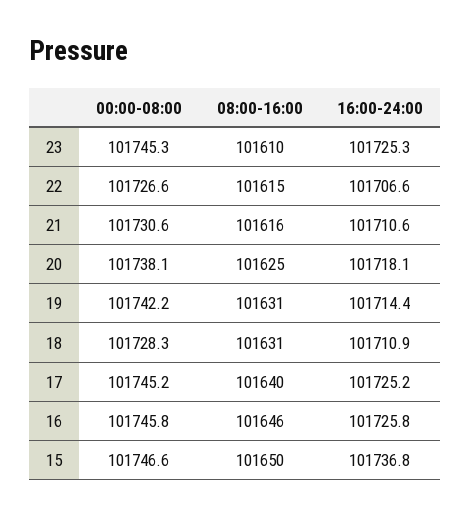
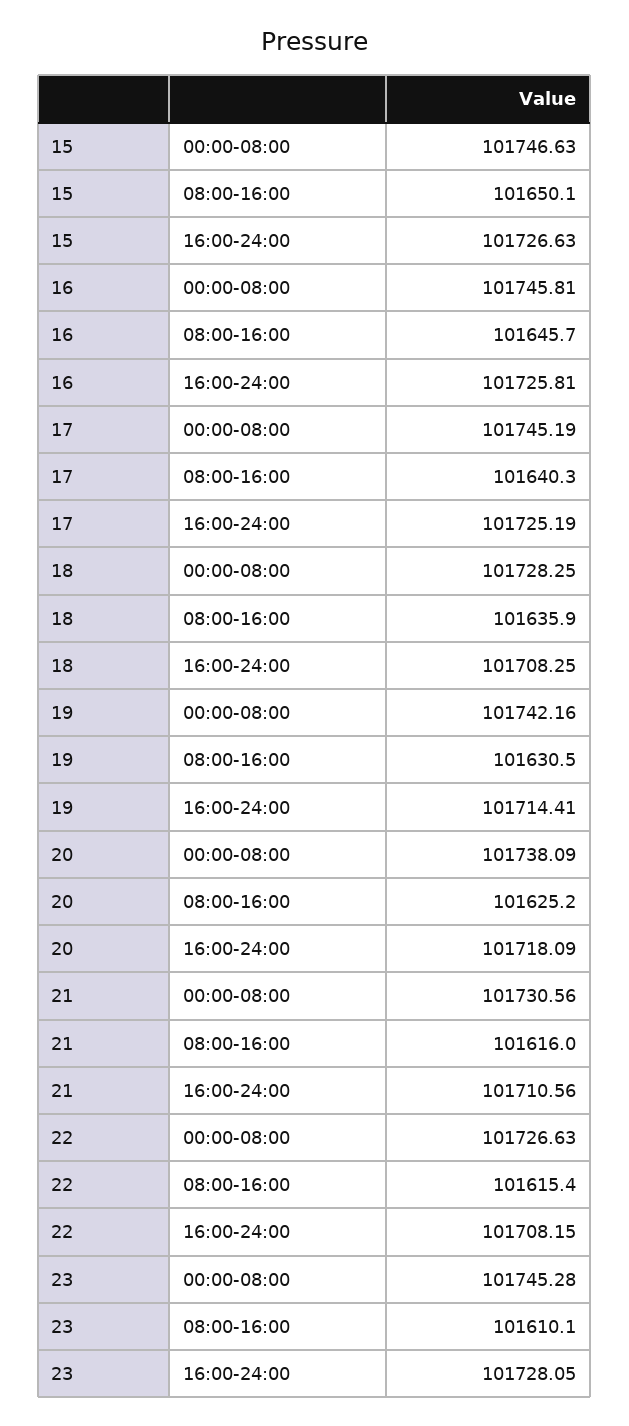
16:00-24:00, 23: 101725.3 -> 101728.05
16:00-24:00, 22: 101706.6 -> 101708.15
08:00-16:00, 18: 101631 -> 101635.9
16:00-24:00, 18: 101710.9 -> 101708.25
16:00-24:00, 15: 101736.8 -> 101726.63

